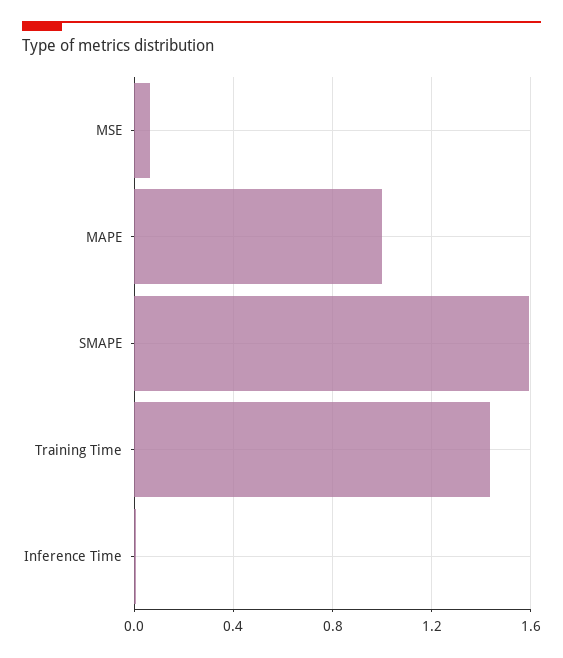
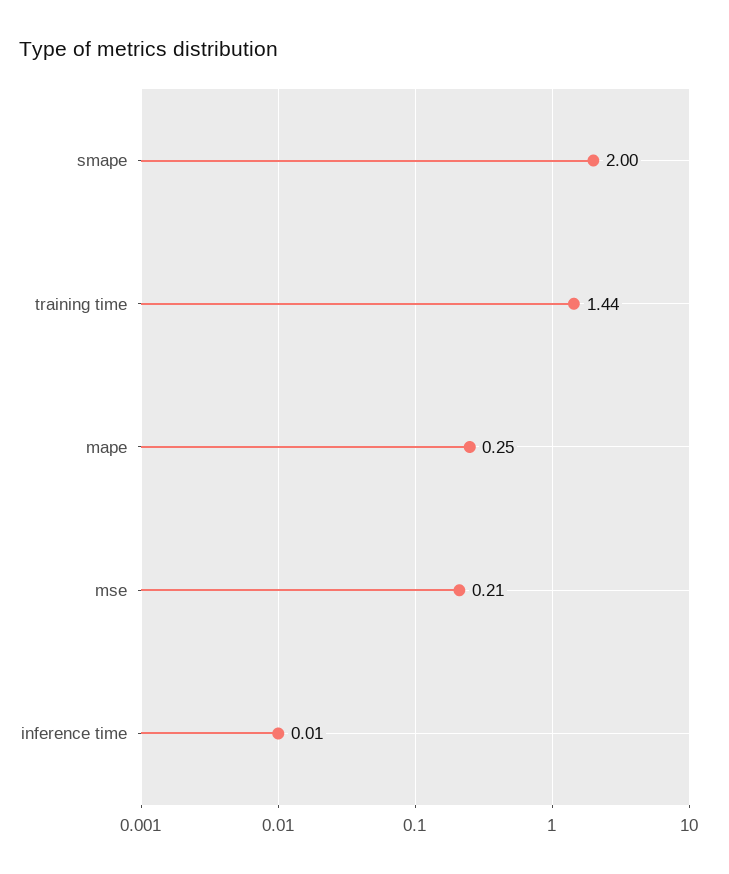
MSE: 0.05 -> 0.21
MAPE: 1 -> 0.25
SMAPE: 1.6 -> 2

